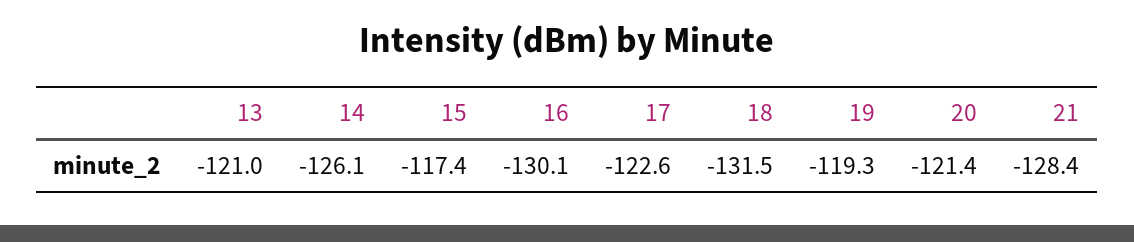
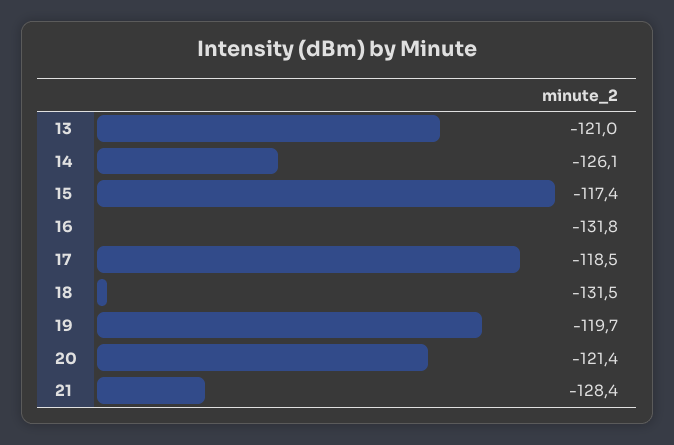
16: -130.1 -> -131.8
17: -122.6 -> -118.5
19: -119.3 -> -119.7

